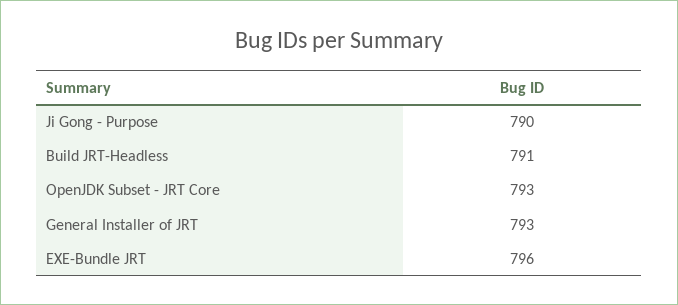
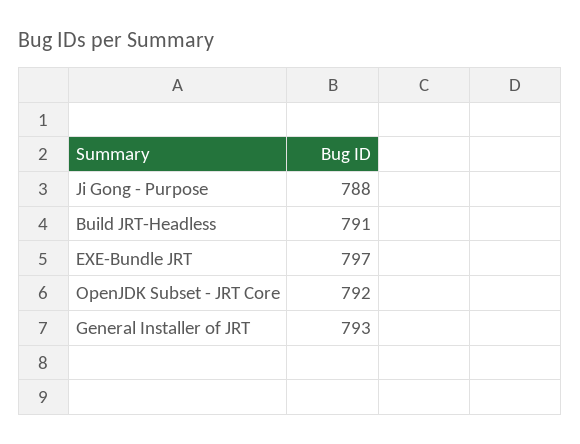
Ji Gong - Purpose: 790 -> 788
OpenJDK Subset - JRT Core: 793 -> 792
EXE-Bundle JRT: 796 -> 797

